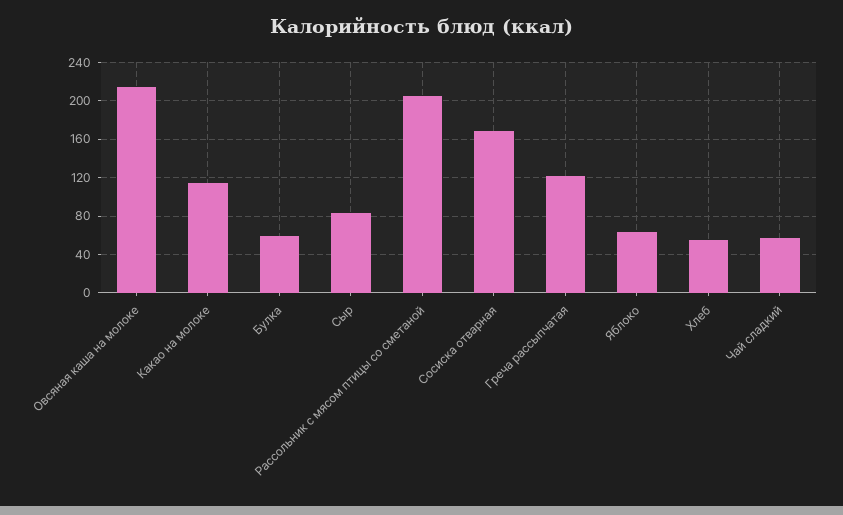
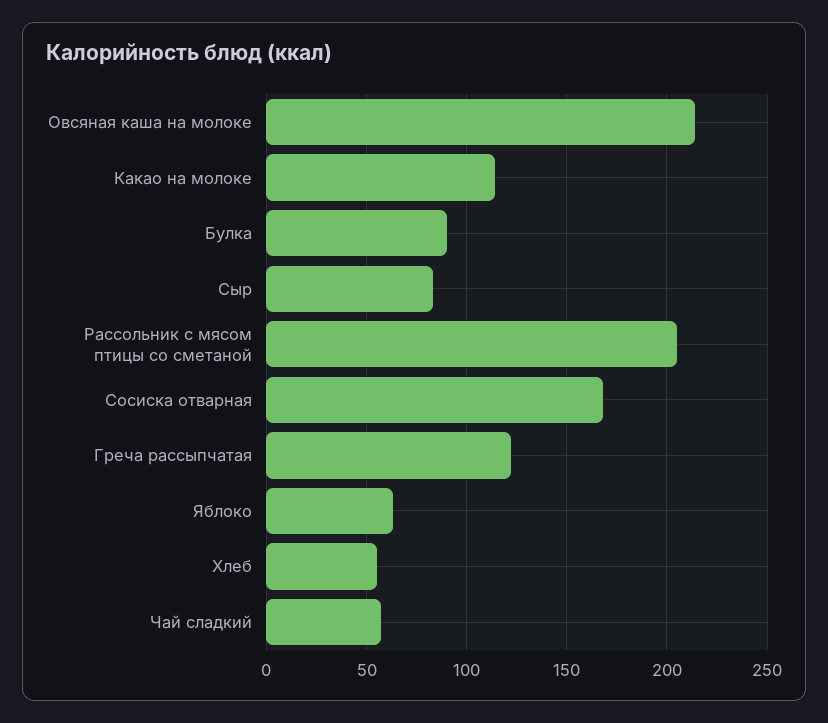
Булка: 60 -> 90

